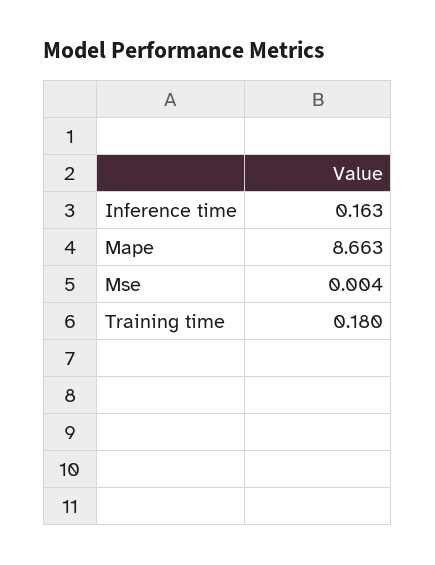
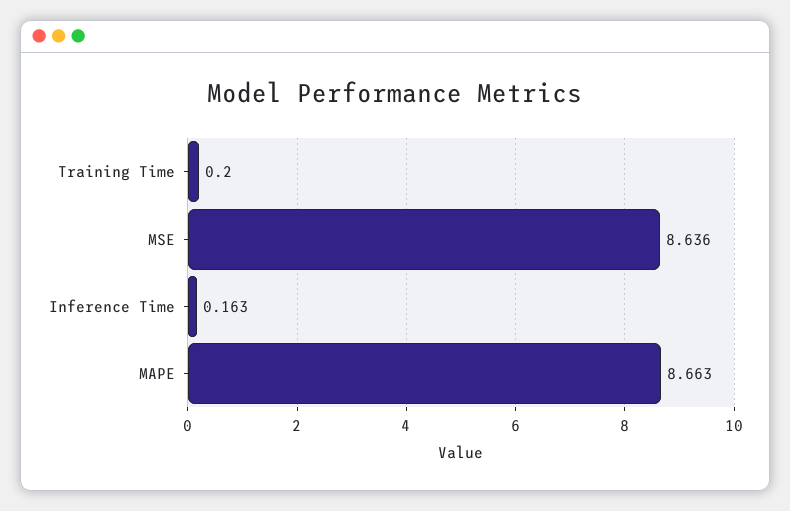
Mse: 0.004 -> 8.636
Training time: 0.18 -> 0.2

